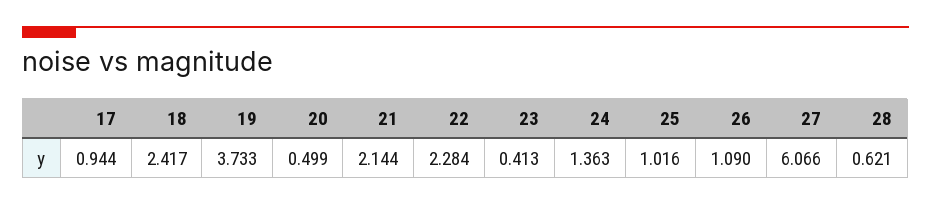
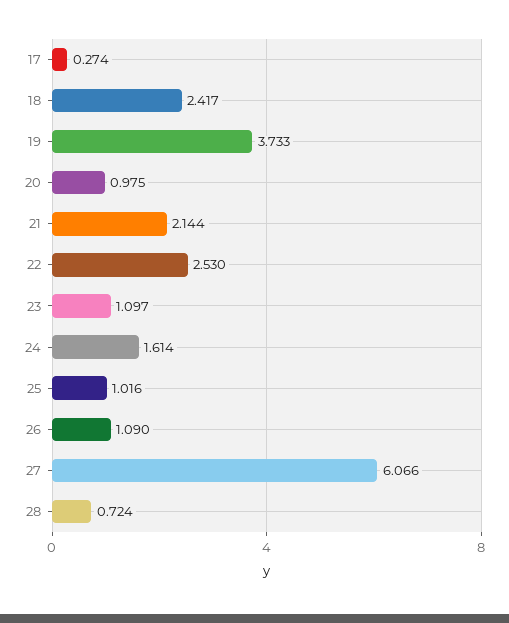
17: 0.944 -> 0.274
20: 0.499 -> 0.975
22: 2.284 -> 2.53
23: 0.413 -> 1.097
24: 1.363 -> 1.614
28: 0.621 -> 0.724

